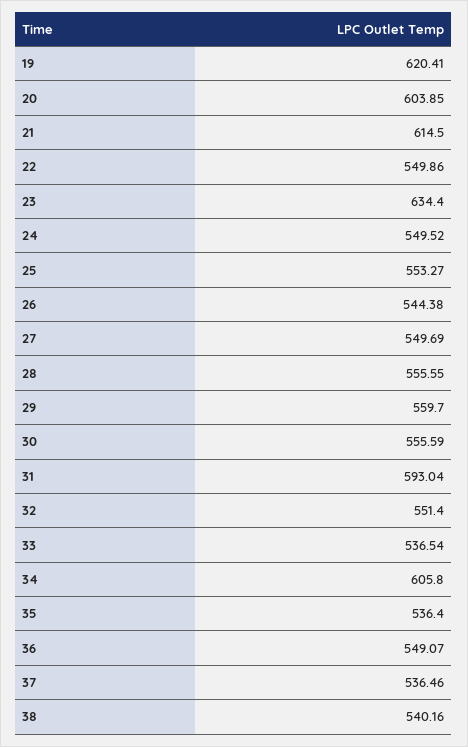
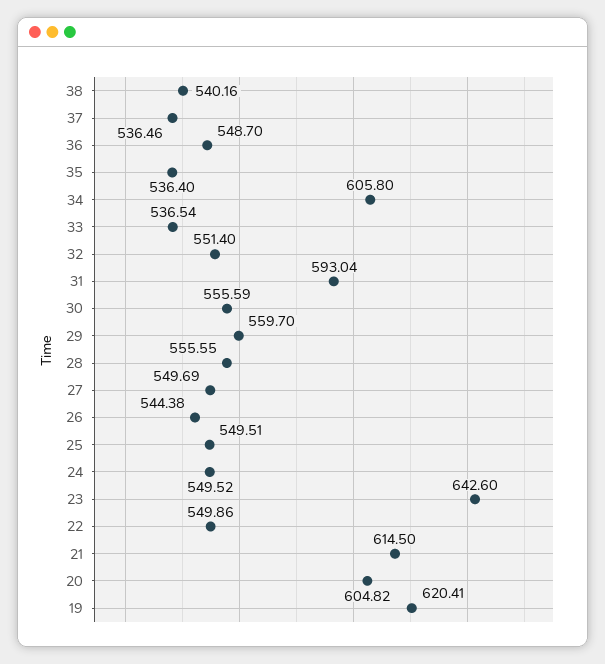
20: 603.85 -> 604.82
23: 634.4 -> 642.6
25: 553.27 -> 549.51
36: 549.07 -> 548.7

